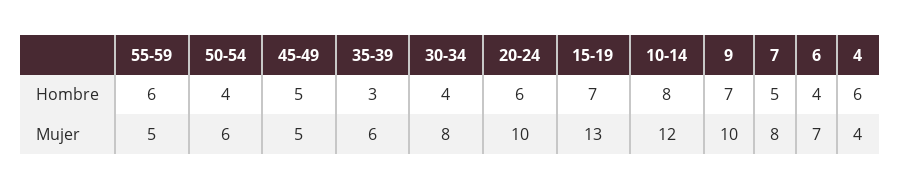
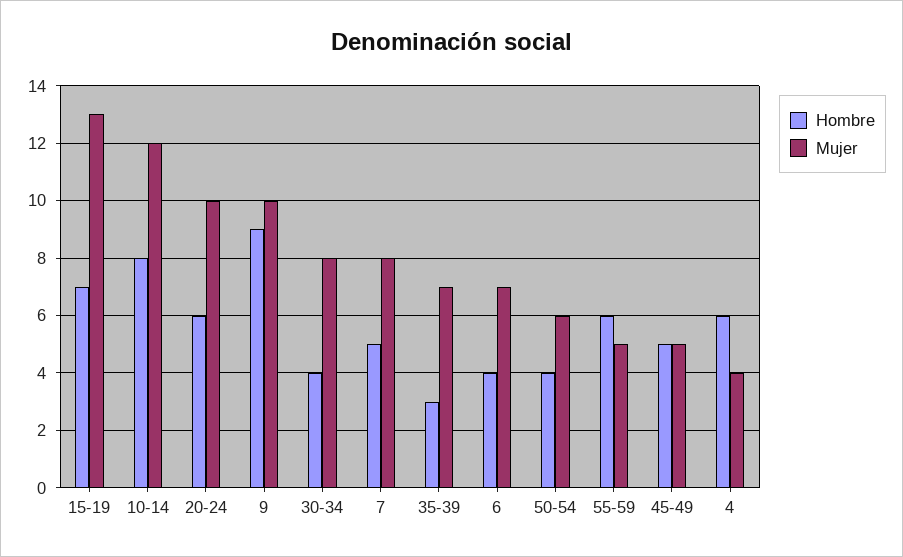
Hombre, 9: 7 -> 9
Mujer, 35-39: 6 -> 7

